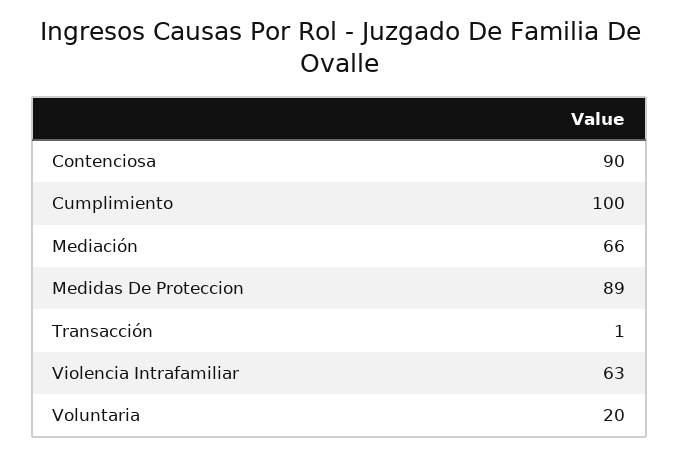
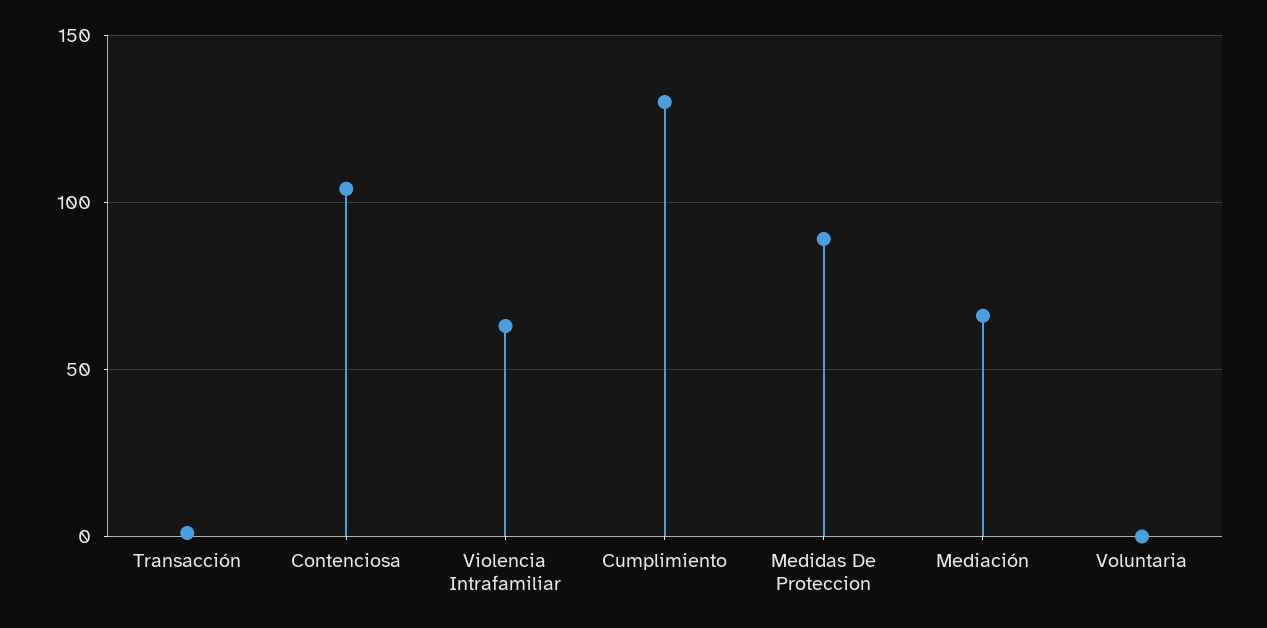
Contenciosa: 90 -> 105
Cumplimiento: 100 -> 130
Voluntaria: 20 -> 0

